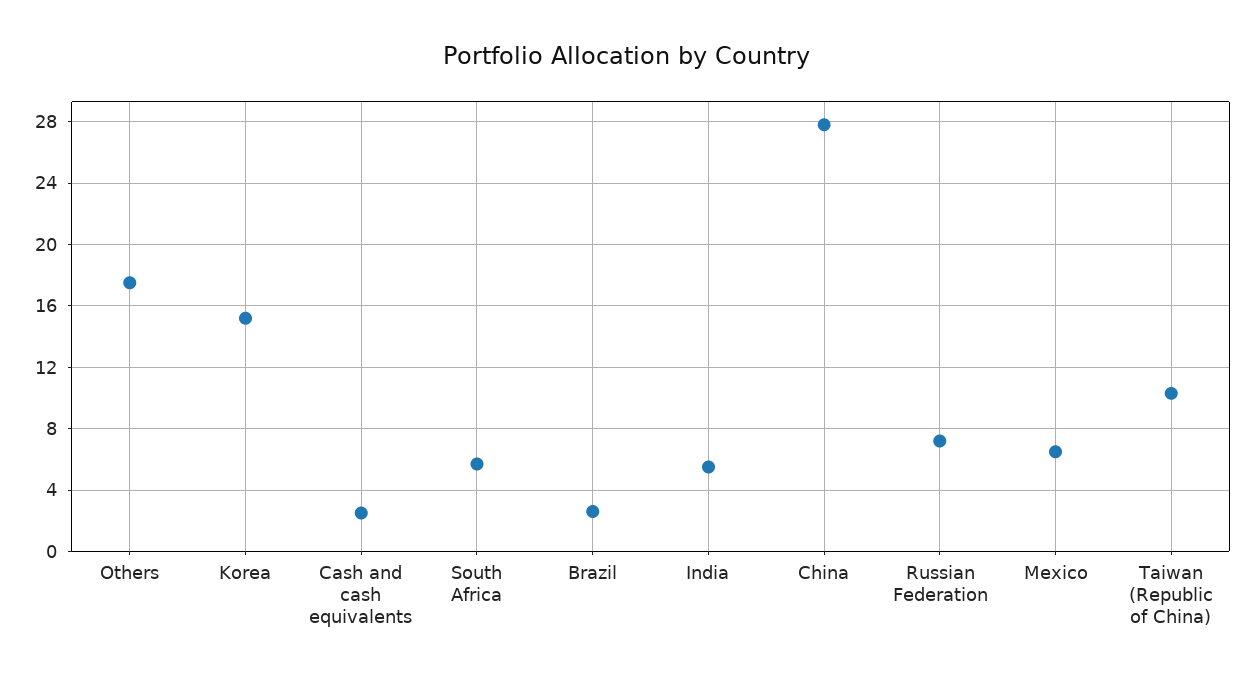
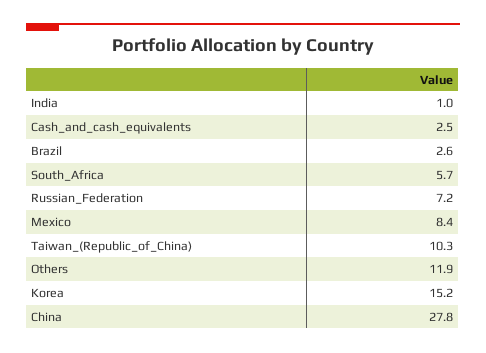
Others: 17.5 -> 11.9
India: 5.5 -> 1
Mexico: 6.5 -> 8.4

